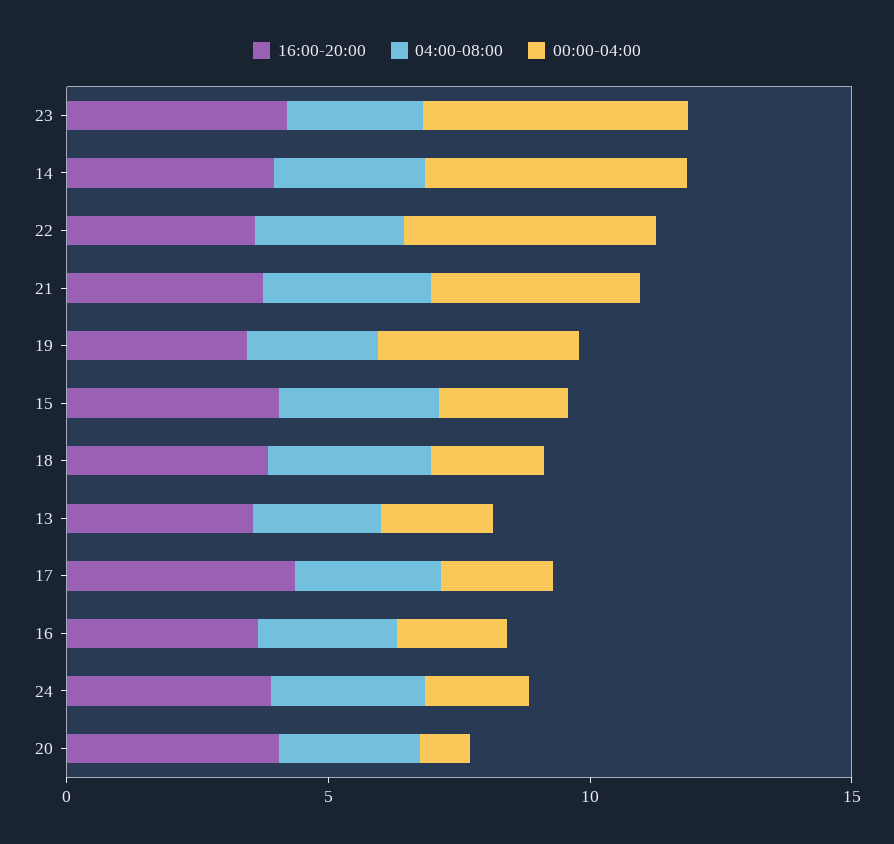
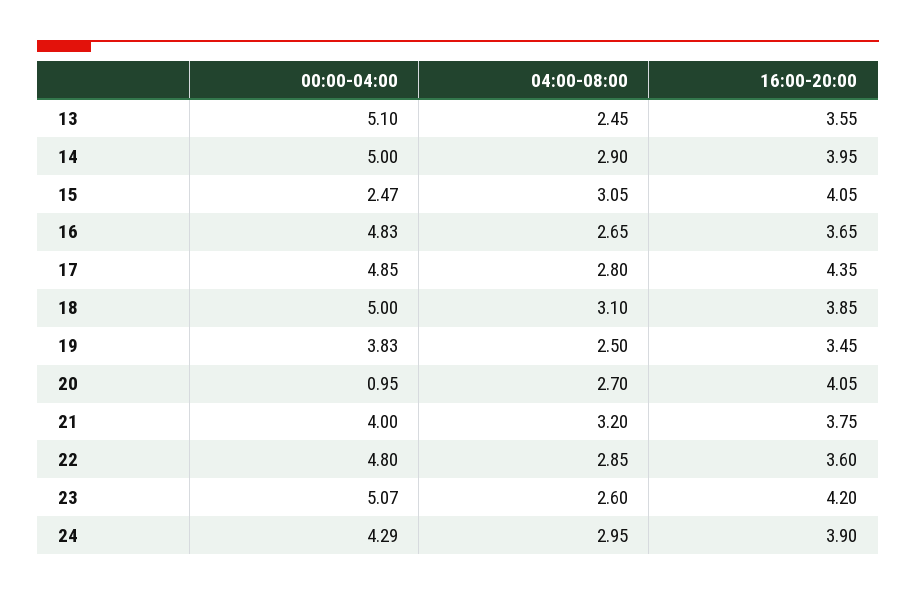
00:00-04:00, 18: 2 -> 5
00:00-04:00, 13: 2 -> 5.1
00:00-04:00, 17: 2 -> 4.85
00:00-04:00, 16: 2 -> 4.83
00:00-04:00, 24: 2 -> 4.29

